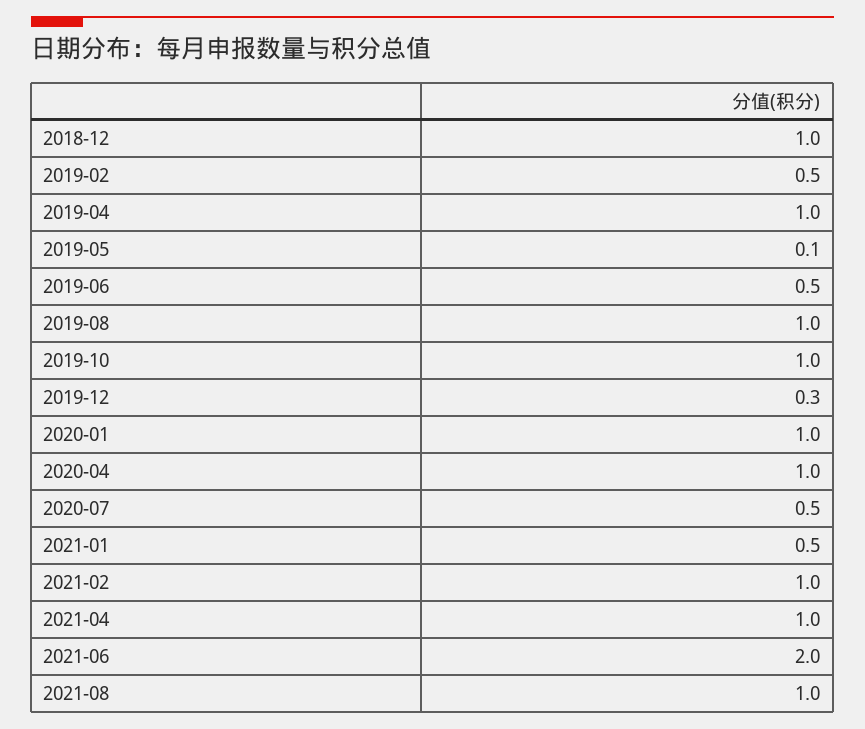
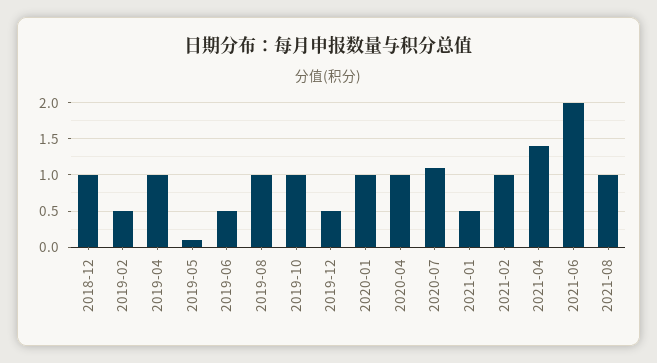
2019-12: 0.3 -> 0.5
2020-07: 0.5 -> 1.1
2021-04: 1 -> 1.4

